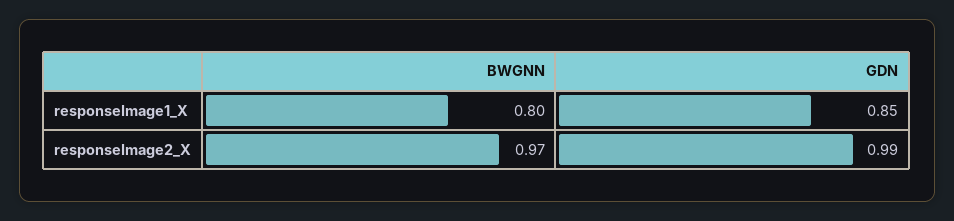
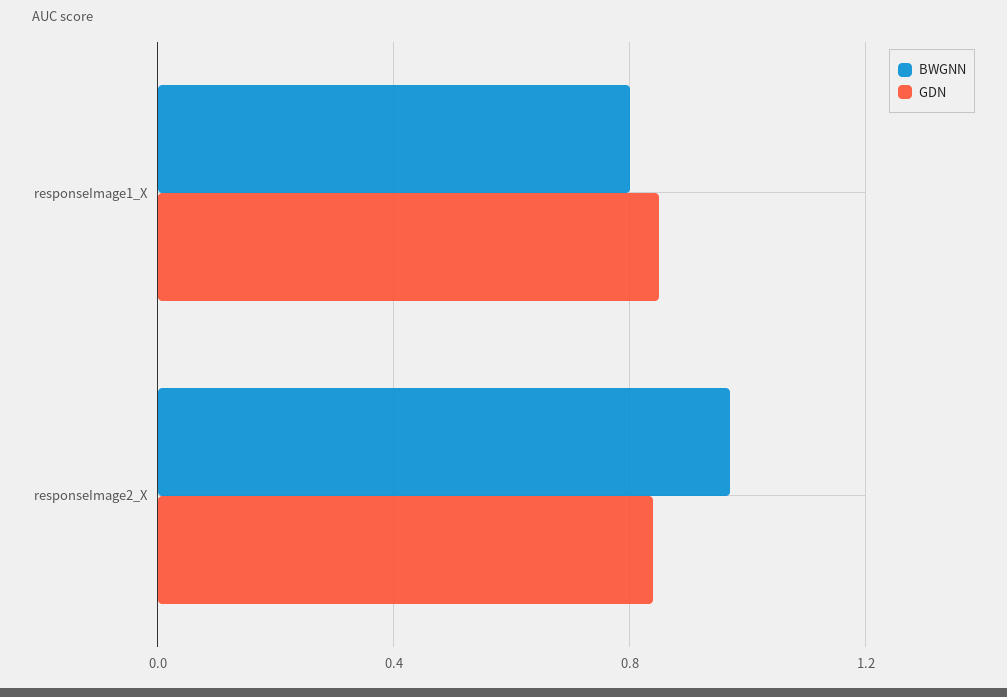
GDN, responseImage2_X: 0.99 -> 0.85

